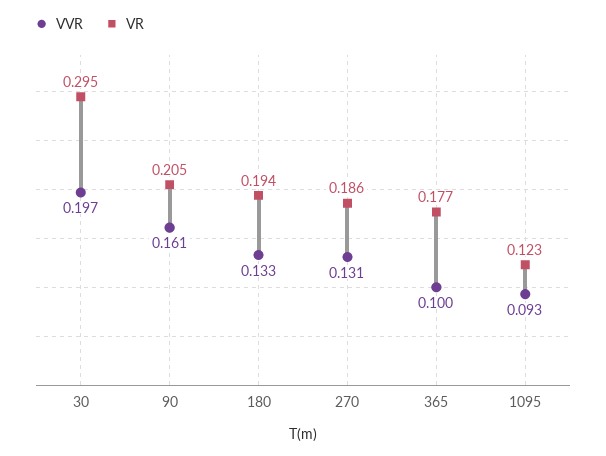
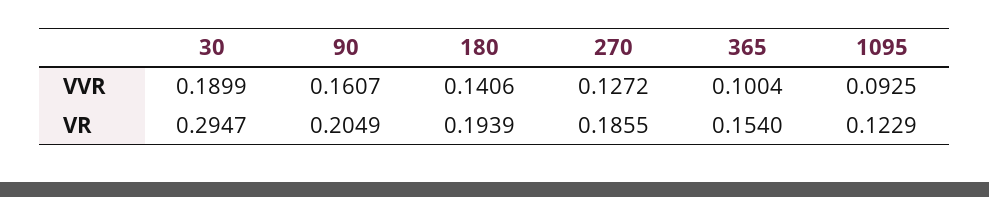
VVR, 30: 0.197 -> 0.1899
VVR, 180: 0.133 -> 0.1406
VVR, 270: 0.131 -> 0.1272
VR, 365: 0.177 -> 0.154

